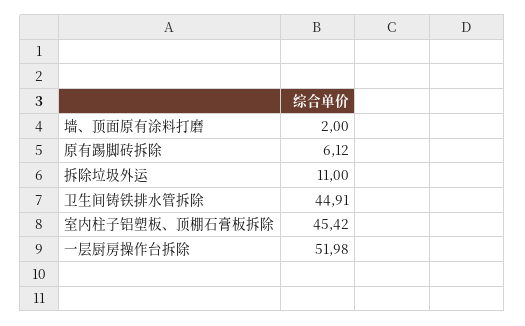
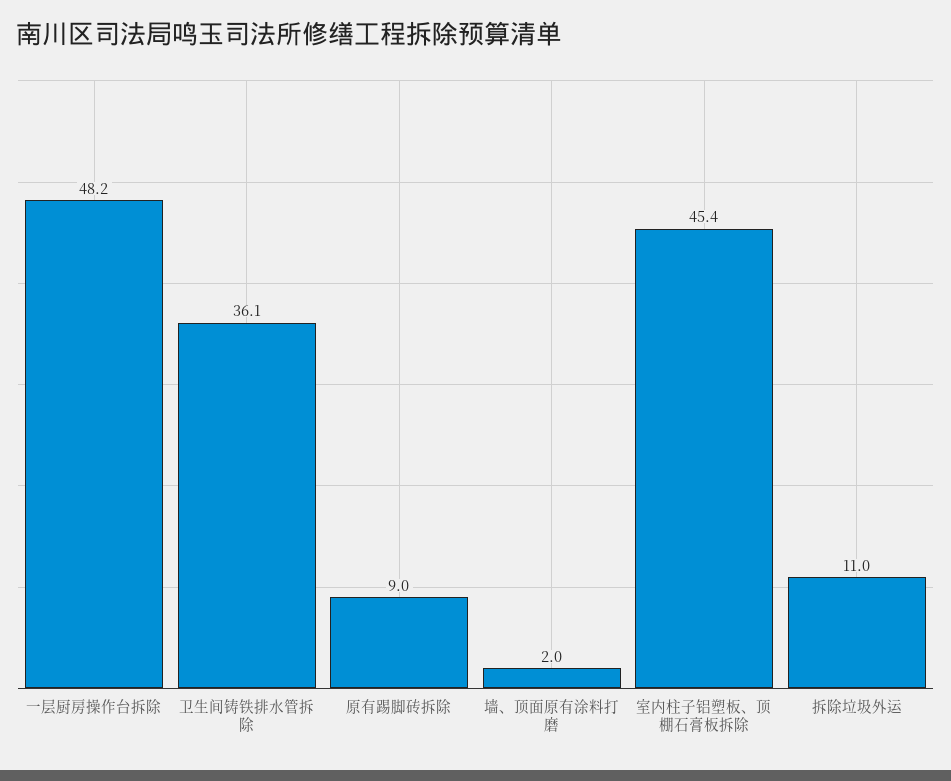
原有踢脚砖拆除: 6.12 -> 9
卫生间铸铁排水管拆除: 44.91 -> 36.1
一层厨房操作台拆除: 51.98 -> 48.2

